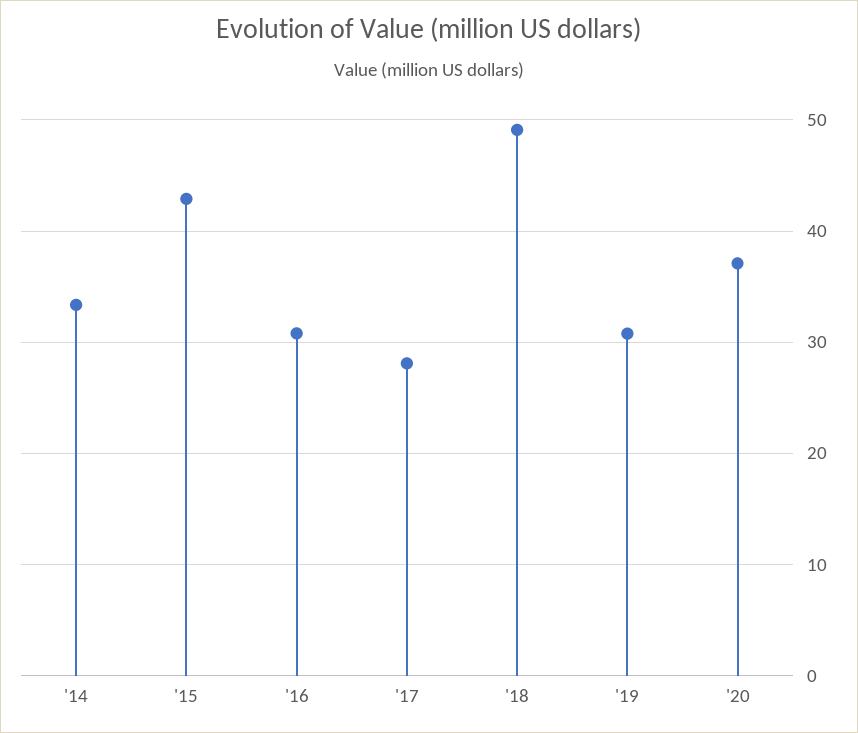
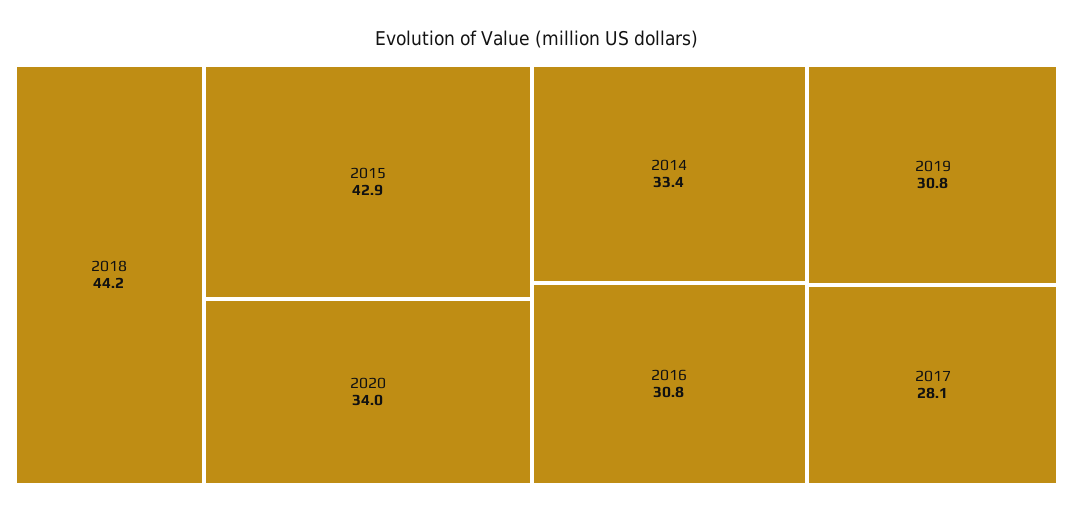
'18: 49 -> 44.2
'20: 37 -> 34

